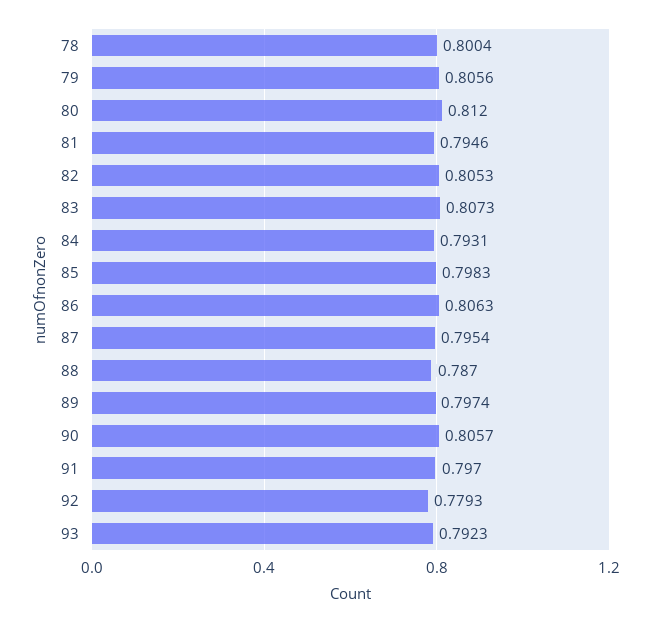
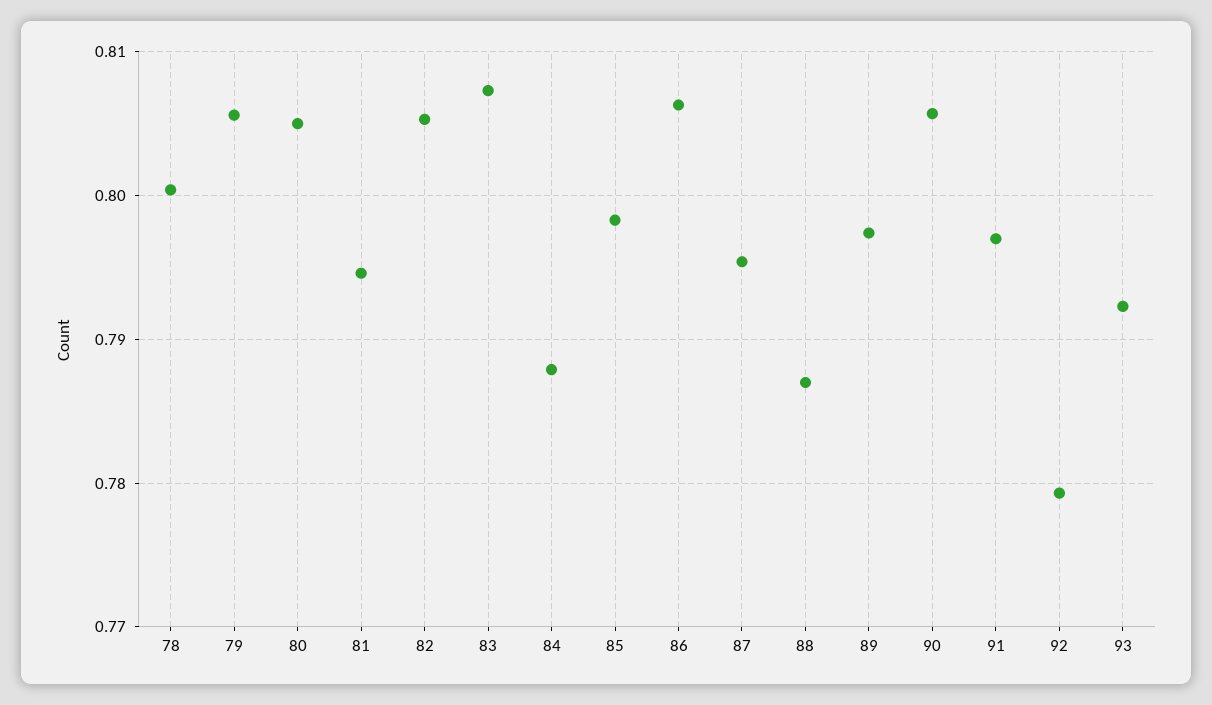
80: 0.812 -> 0.805
84: 0.7931 -> 0.788

